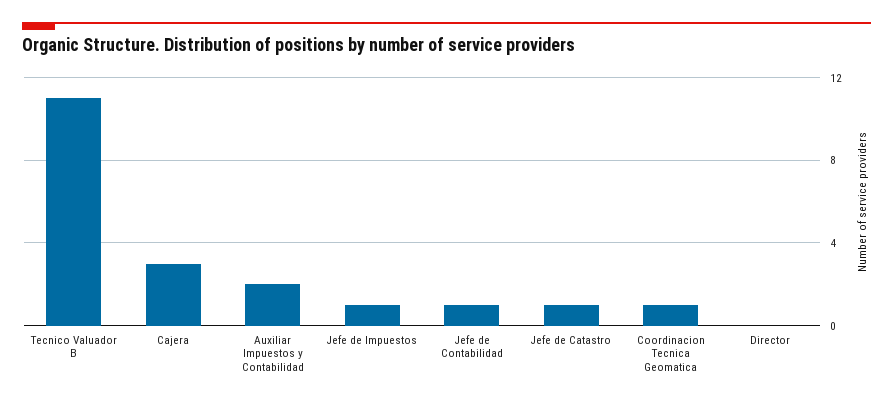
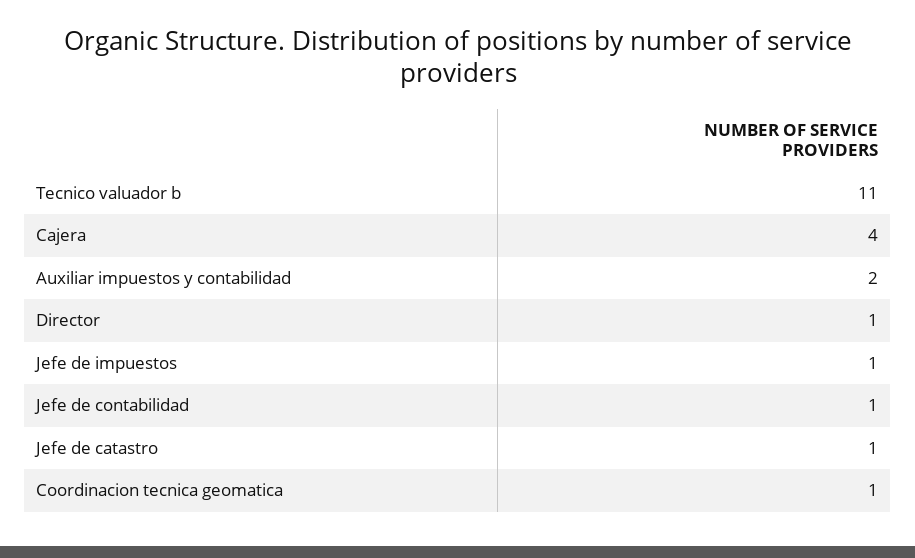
Cajera: 3 -> 4
Director: 0 -> 1

